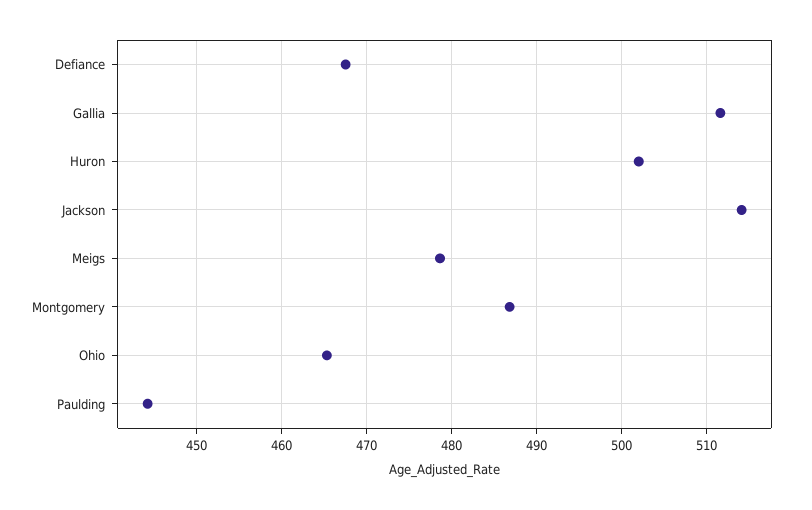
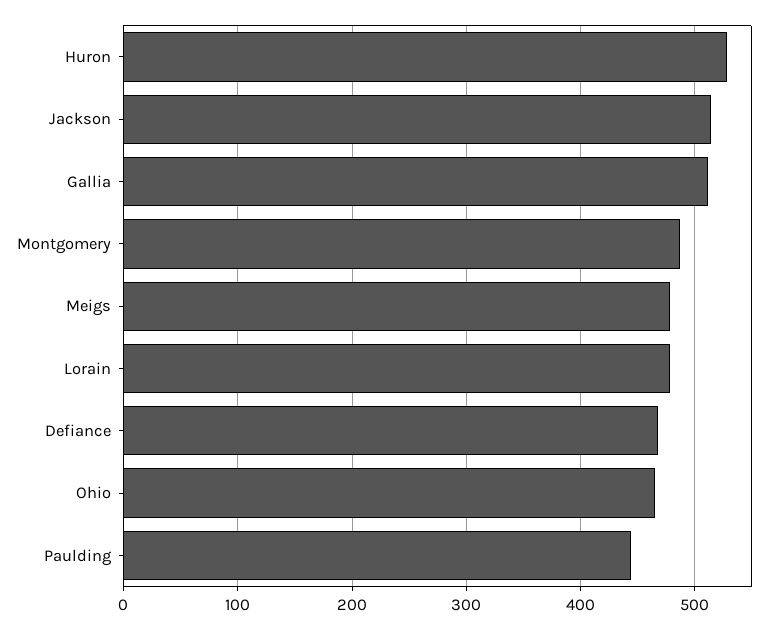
Huron: 502 -> 530
Lorain: none -> 480

